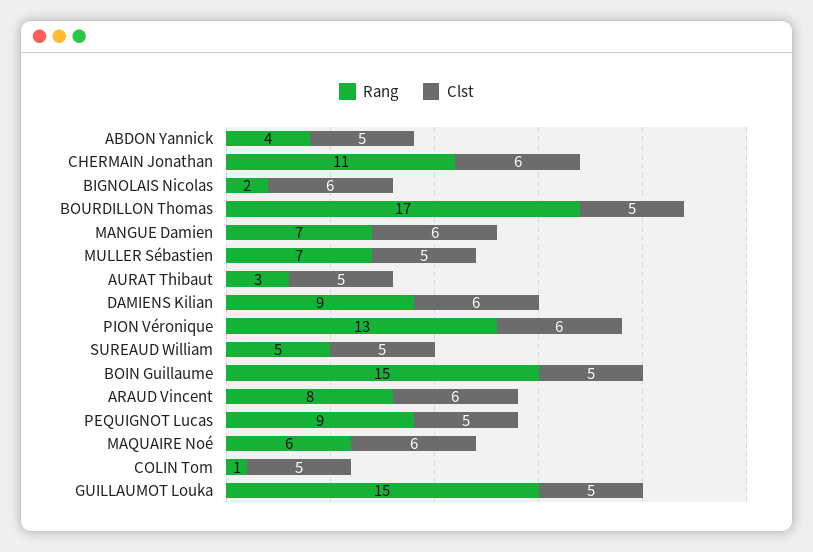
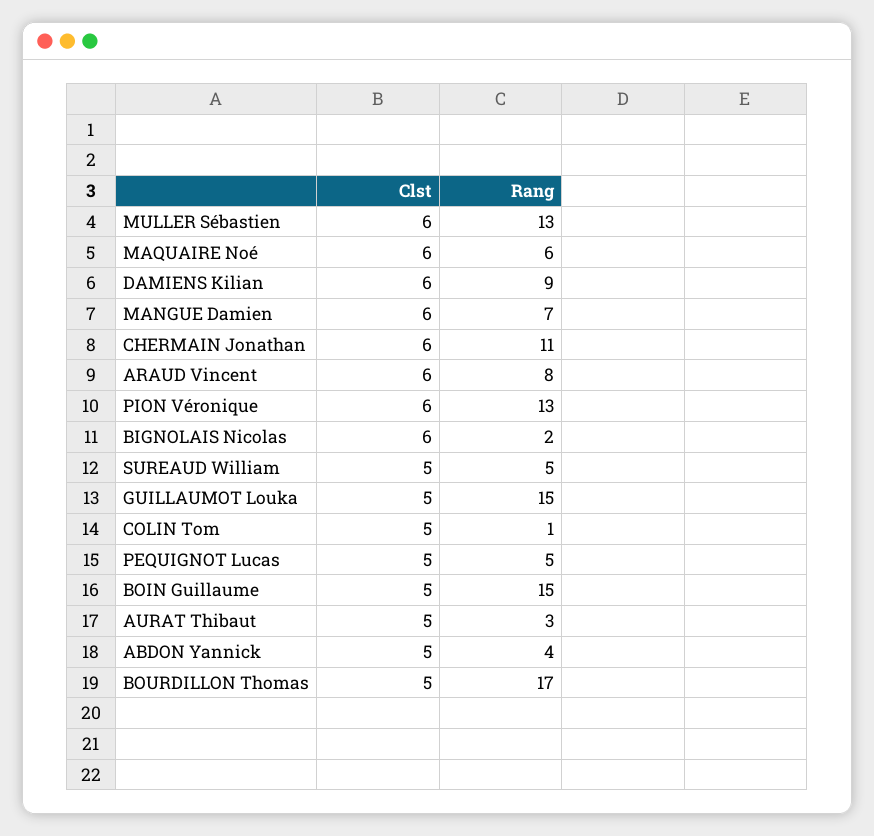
Rang, MULLER Sébastien: 7 -> 13
Clst, MULLER Sébastien: 5 -> 6
Rang, PEQUIGNOT Lucas: 9 -> 5

